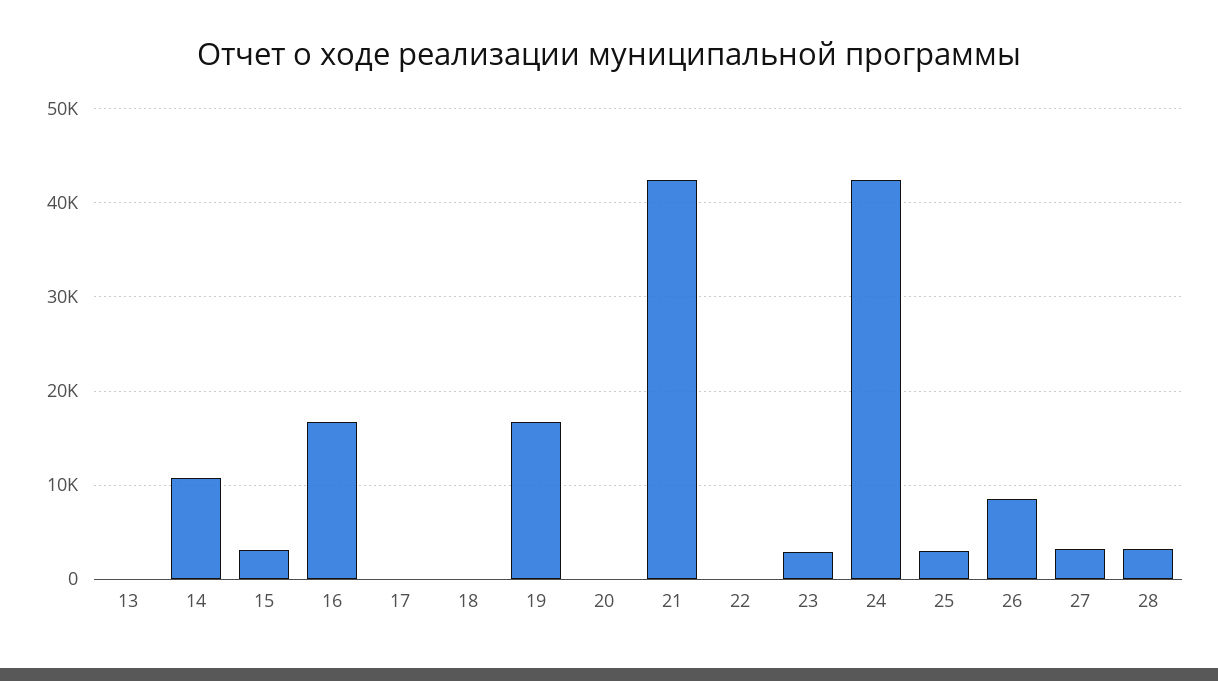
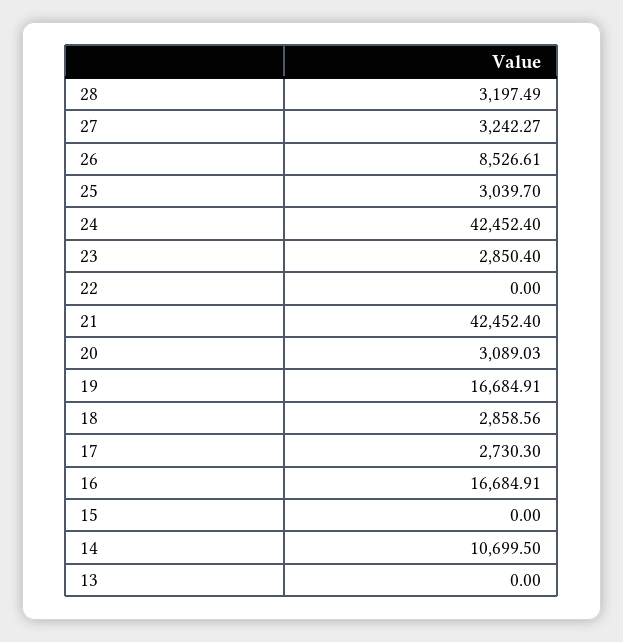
15: 3000 -> 0
17: 0 -> 2730.3
18: 0 -> 2858.56
20: 0 -> 3089.03

